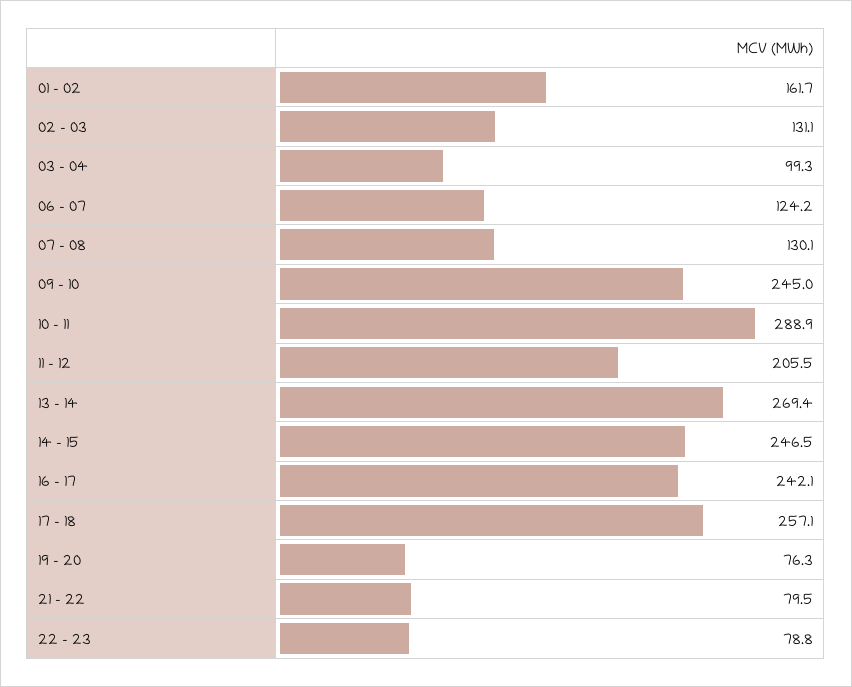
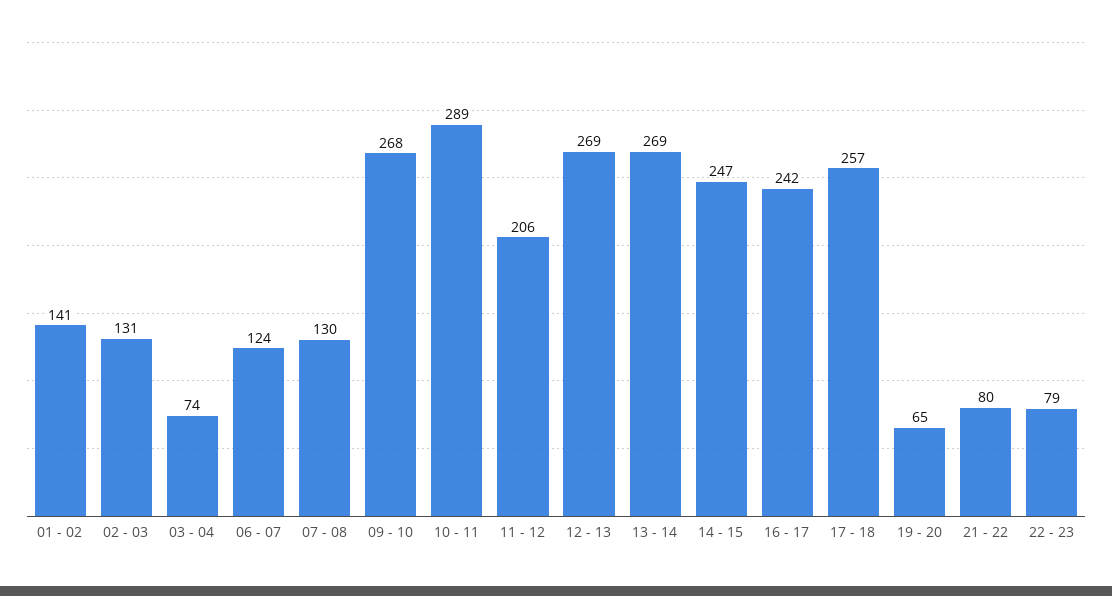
01 - 02: 161.7 -> 141
03 - 04: 99.3 -> 74
09 - 10: 245 -> 268
19 - 20: 76.3 -> 65
12 - 13: none -> 269

